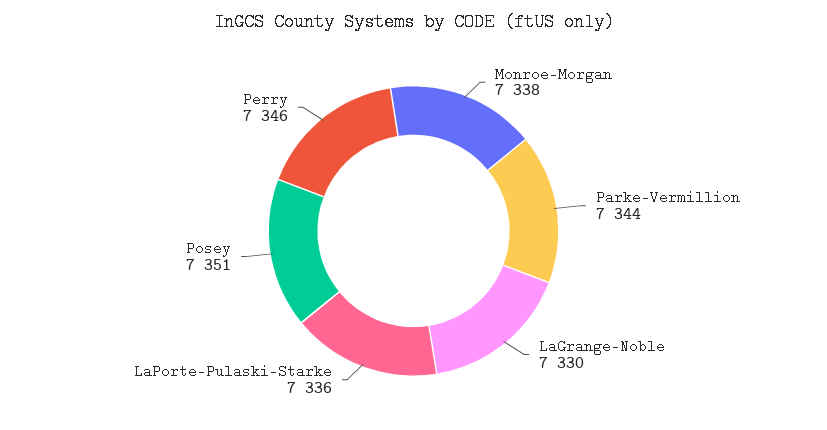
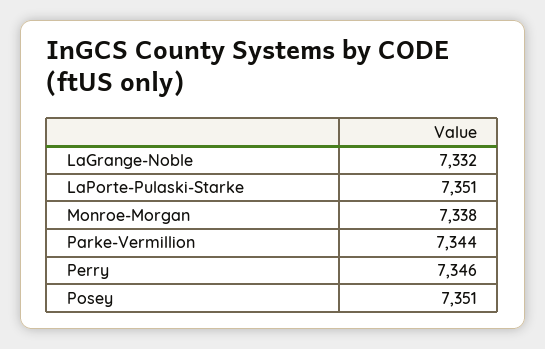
LaGrange-Noble: 7330 -> 7332
LaPorte-Pulaski-Starke: 7336 -> 7351

